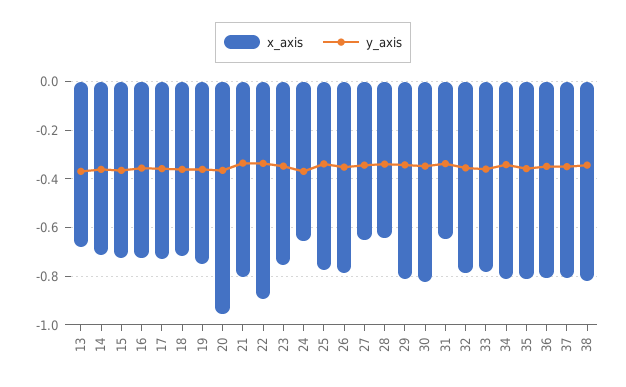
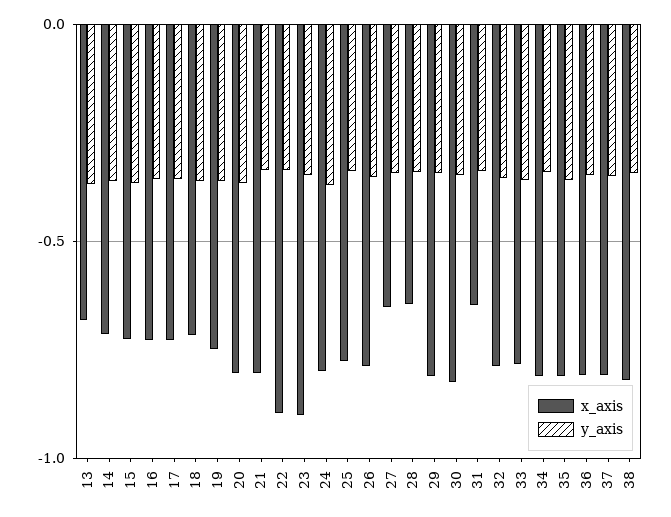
x_axis, 20: -0.95 -> -0.8
x_axis, 23: -0.75 -> -0.9
x_axis, 24: -0.65 -> -0.8

